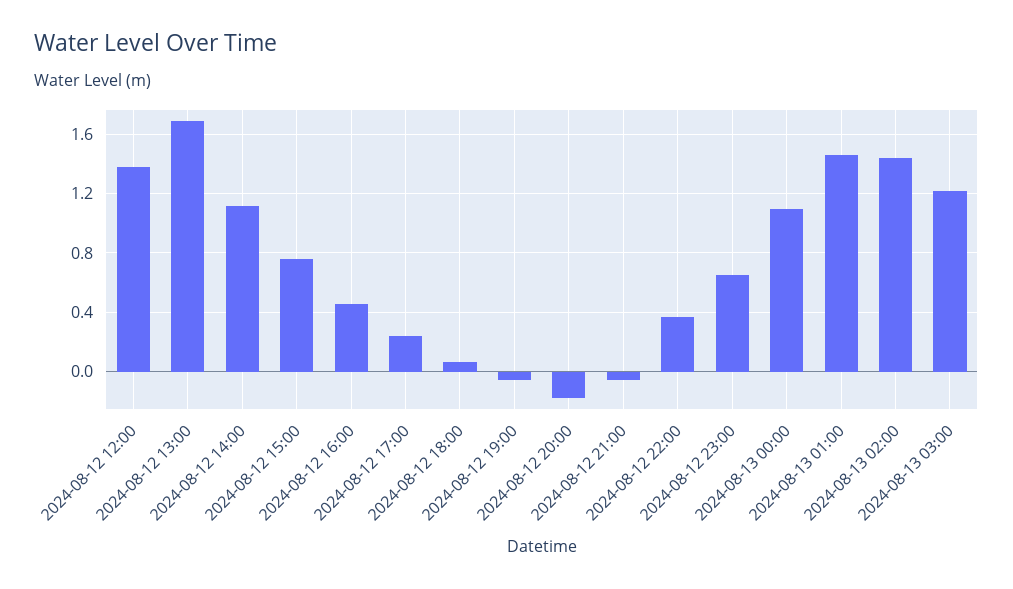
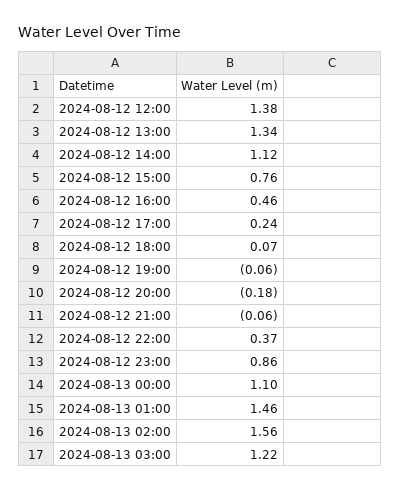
2024-08-12 13:00: 1.7 -> 1.34
2024-08-12 23:00: 0.65 -> 0.86
2024-08-13 02:00: 1.45 -> 1.56

